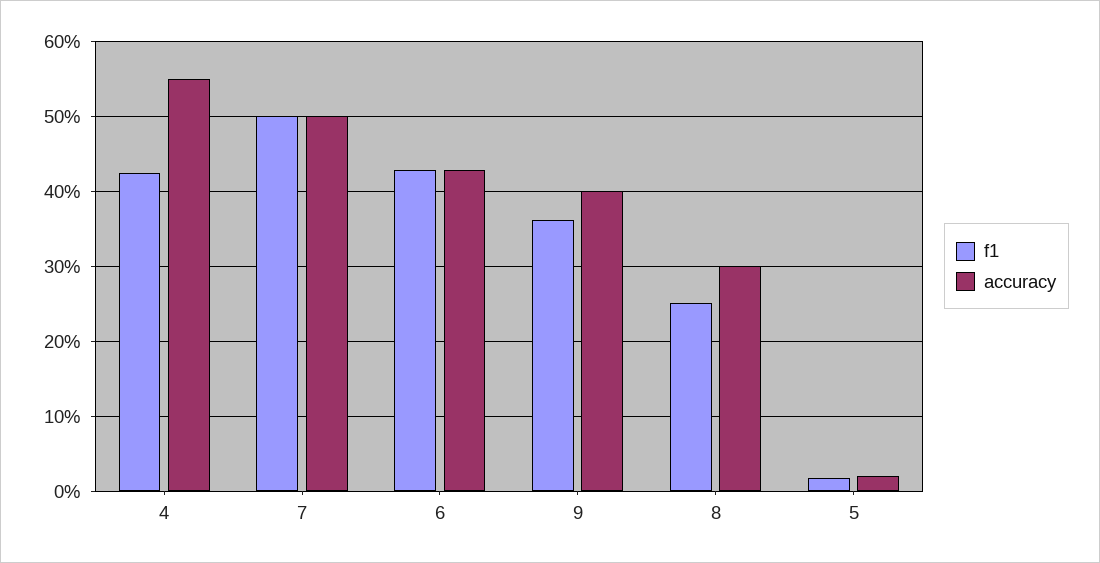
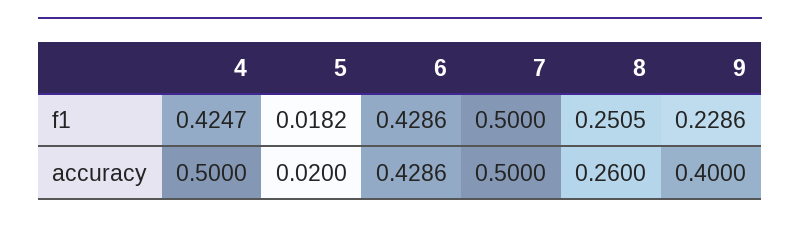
accuracy, 4: 0.55 -> 0.5
f1, 9: 0.36 -> 0.2286
accuracy, 8: 0.3 -> 0.26

